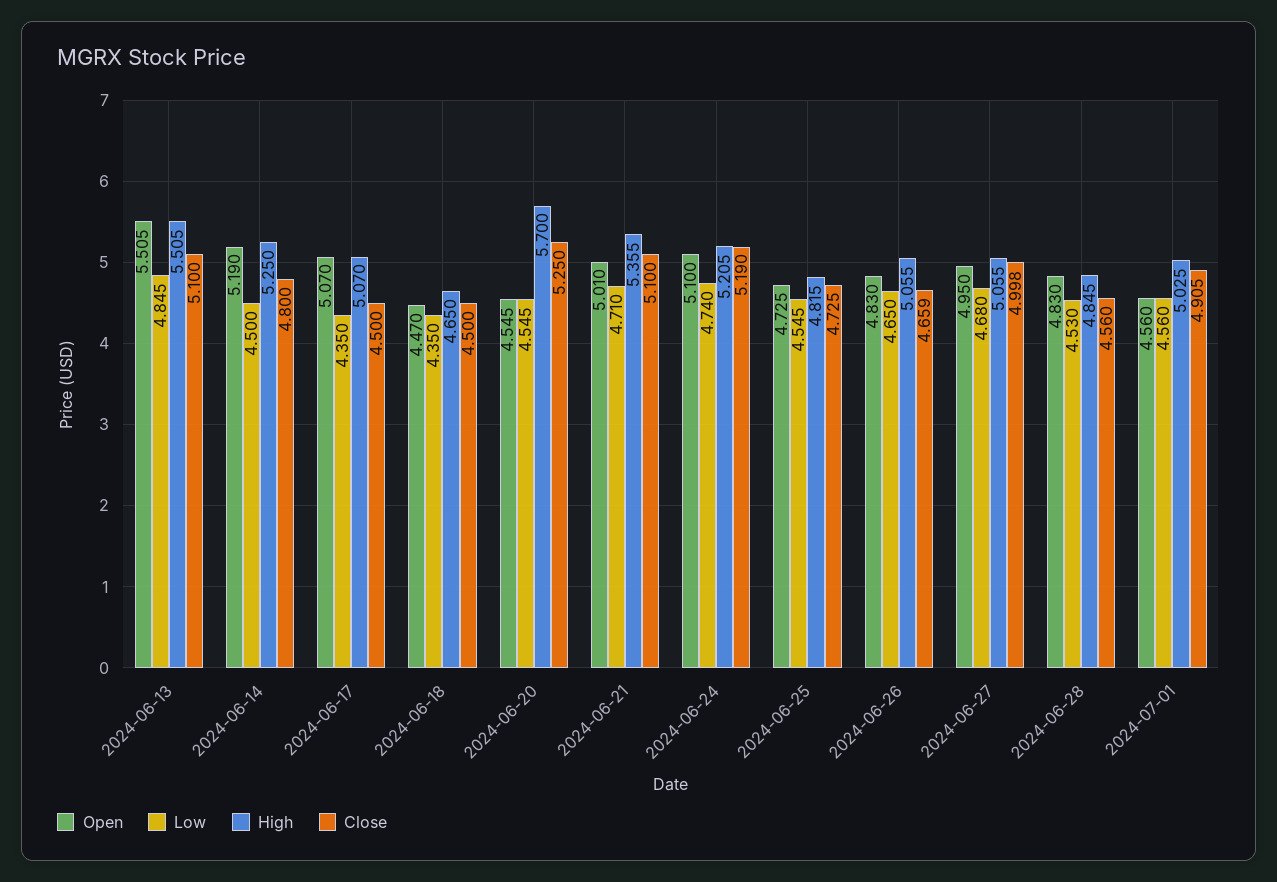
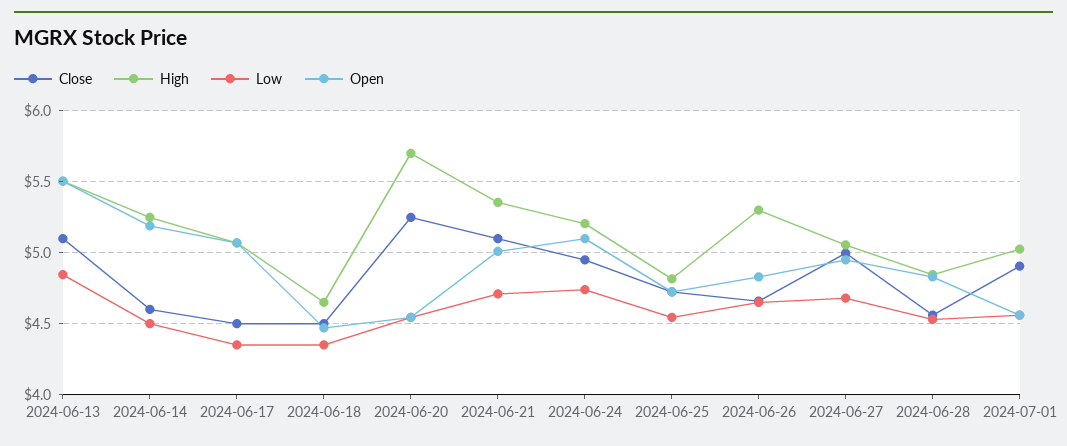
Close, 2024-06-14: 4.8 -> 4.6
Close, 2024-06-24: 5.19 -> 4.95
High, 2024-06-26: 5.055 -> 5.3

